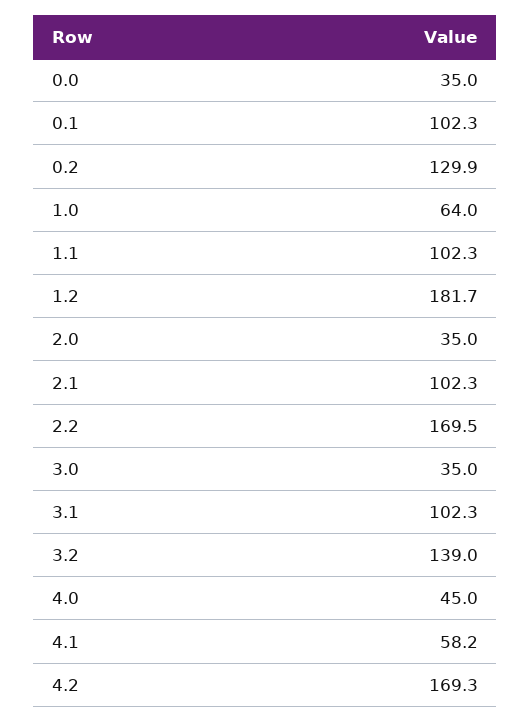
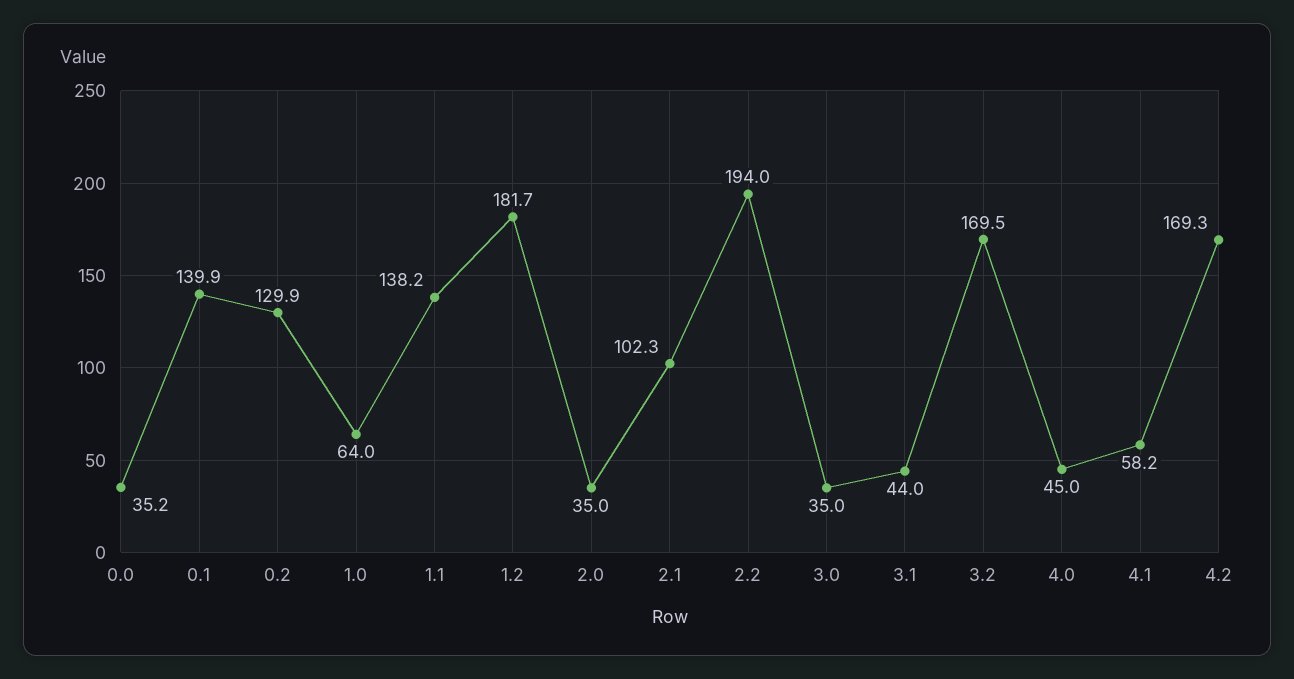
0.0: 35 -> 35.2
0.1: 102.3 -> 139.9
1.1: 102.3 -> 138.2
2.2: 169.5 -> 194
3.1: 102.3 -> 44
3.2: 139 -> 169.5

